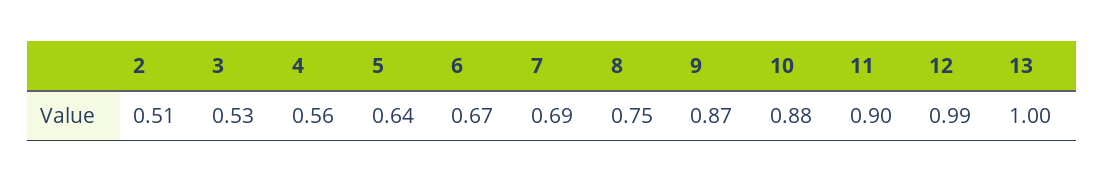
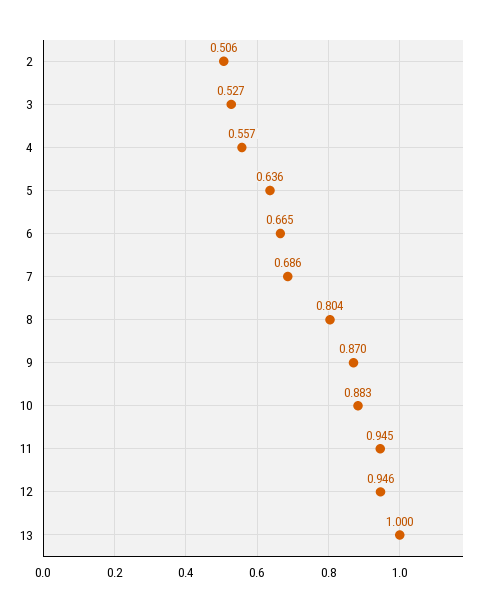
8: 0.75 -> 0.804
11: 0.9 -> 0.945
12: 0.99 -> 0.946

